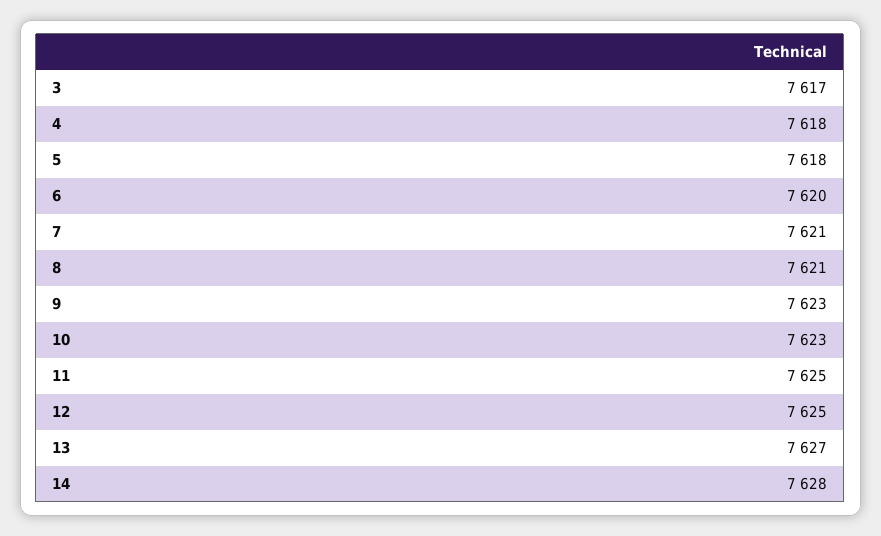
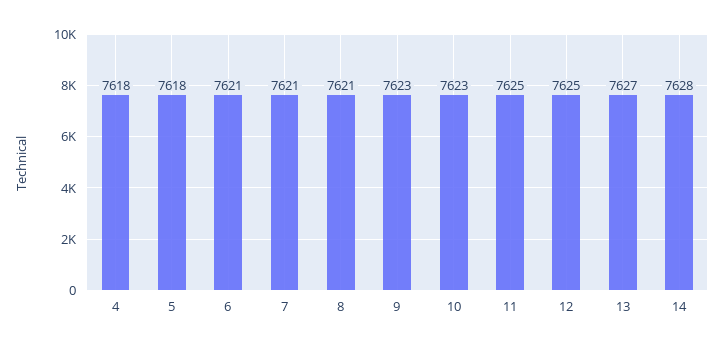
3: 7617 -> none
6: 7620 -> 7621

